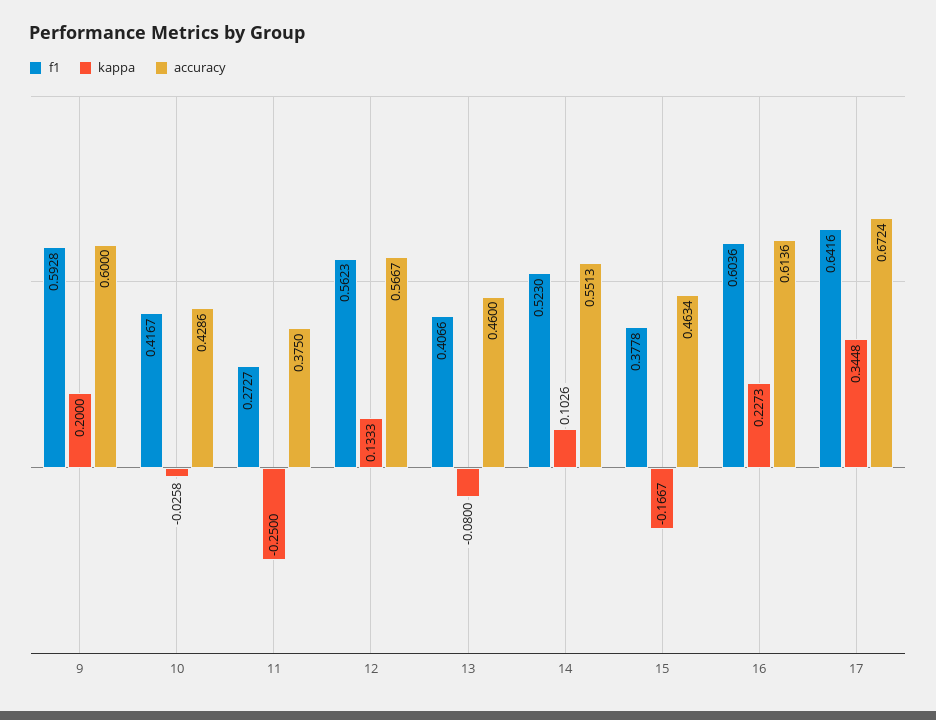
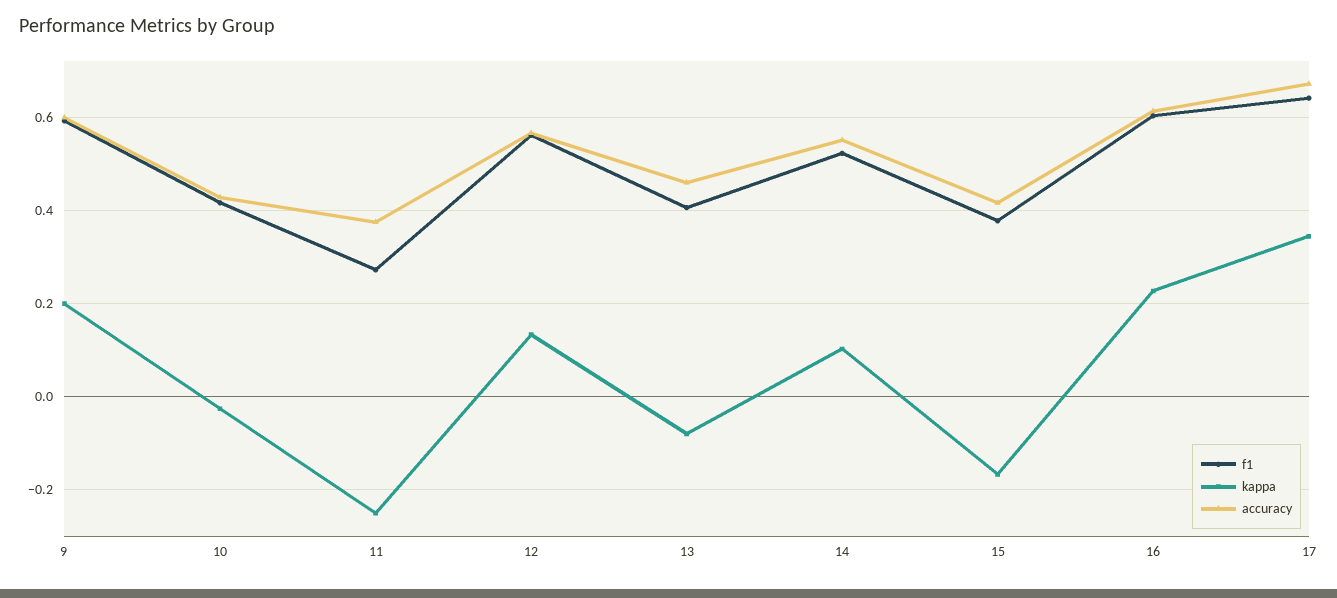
accuracy, 15: 0.4634 -> 0.42

